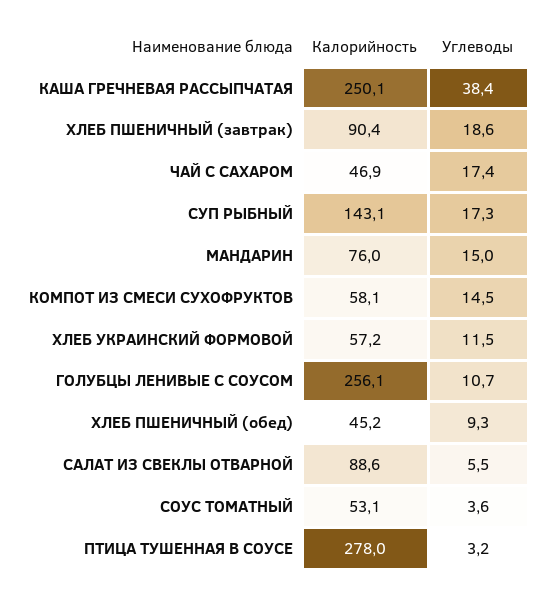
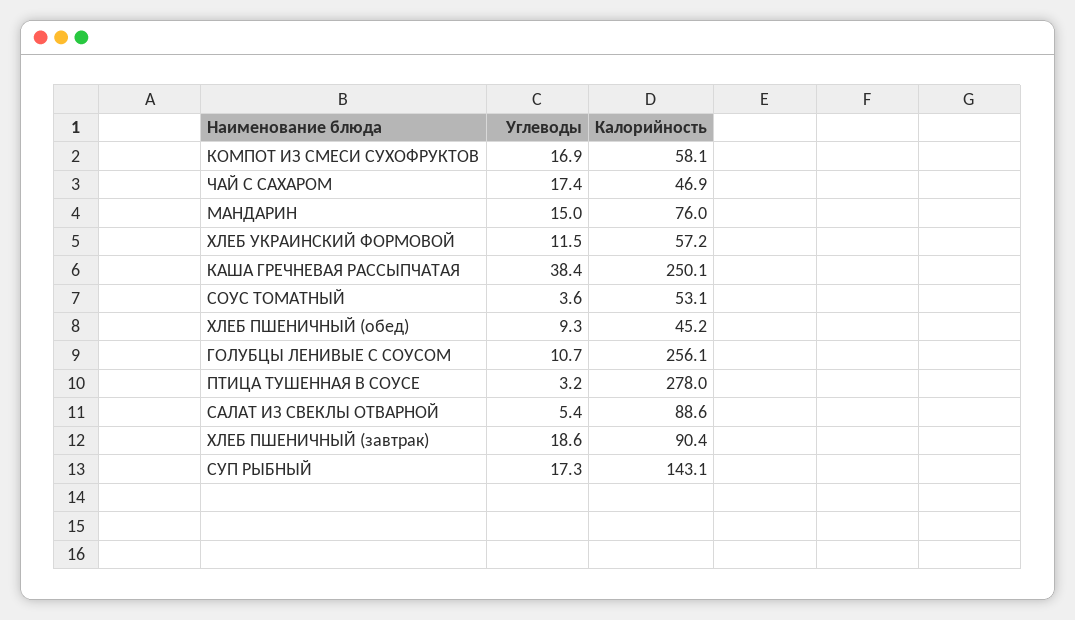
Углеводы, КОМПОТ ИЗ СМЕСИ СУХОФРУКТОВ: 14.5 -> 16.9
Углеводы, САЛАТ ИЗ СВЕКЛЫ ОТВАРНОЙ: 5.5 -> 5.4

